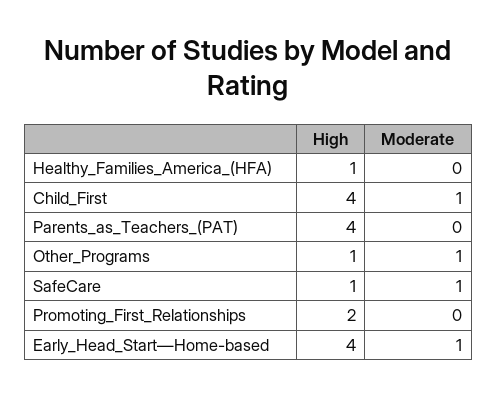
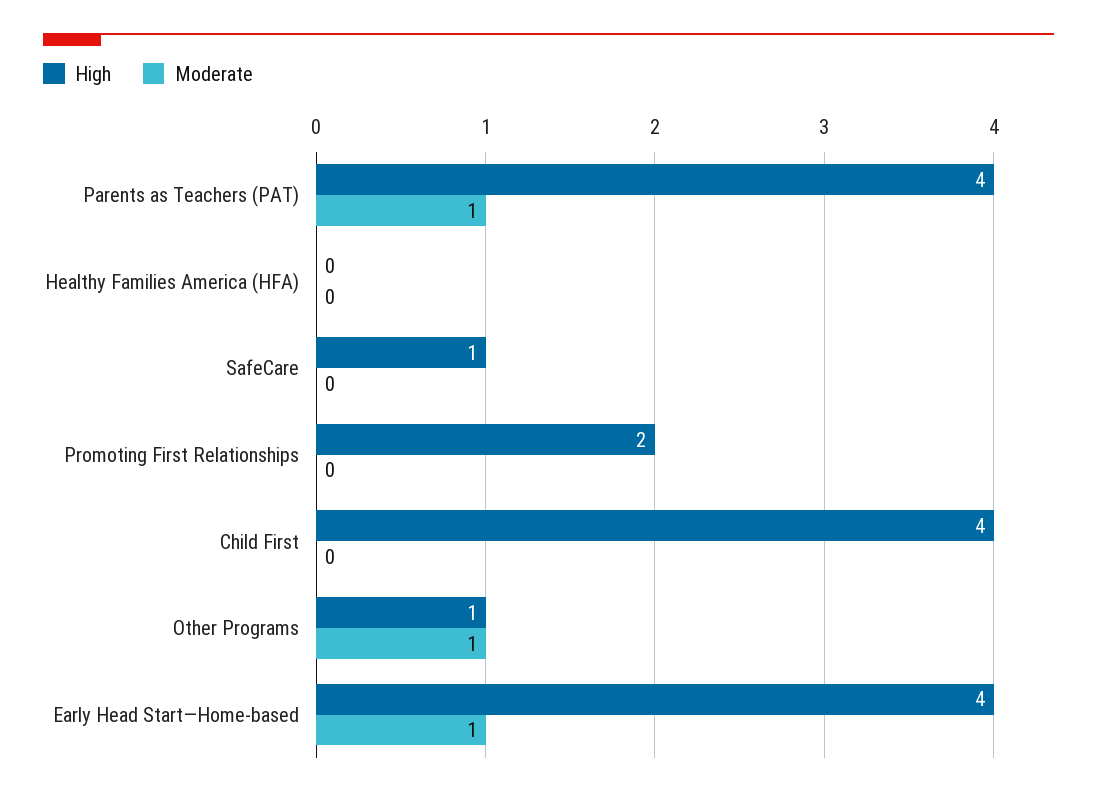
High, Healthy_Families_America_(HFA): 1 -> 0
Moderate, Child_First: 1 -> 0
Moderate, Parents_as_Teachers_(PAT): 0 -> 1
Moderate, SafeCare: 1 -> 0

